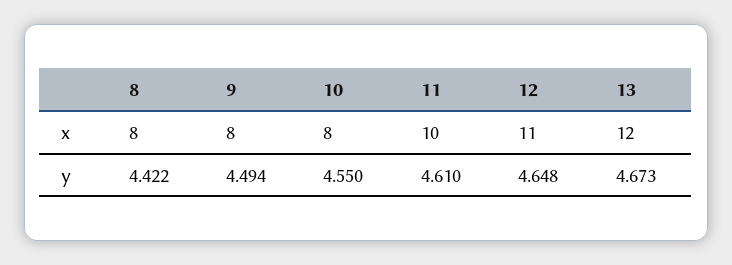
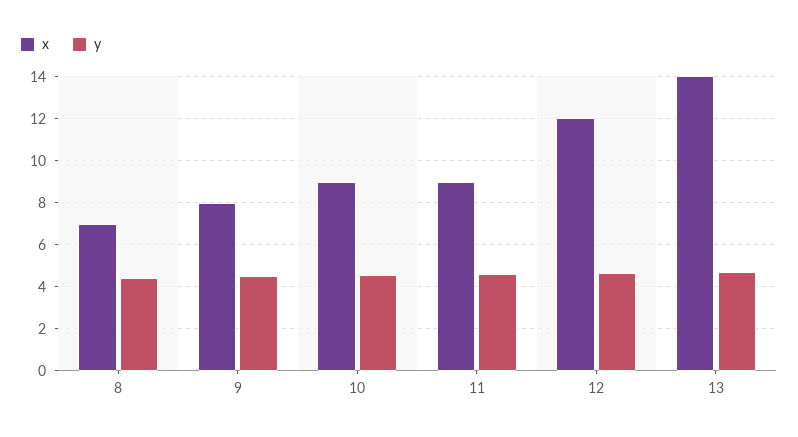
x, 8: 8 -> 7
x, 10: 8 -> 9
x, 11: 10 -> 9
x, 12: 11 -> 12
x, 13: 12 -> 14

